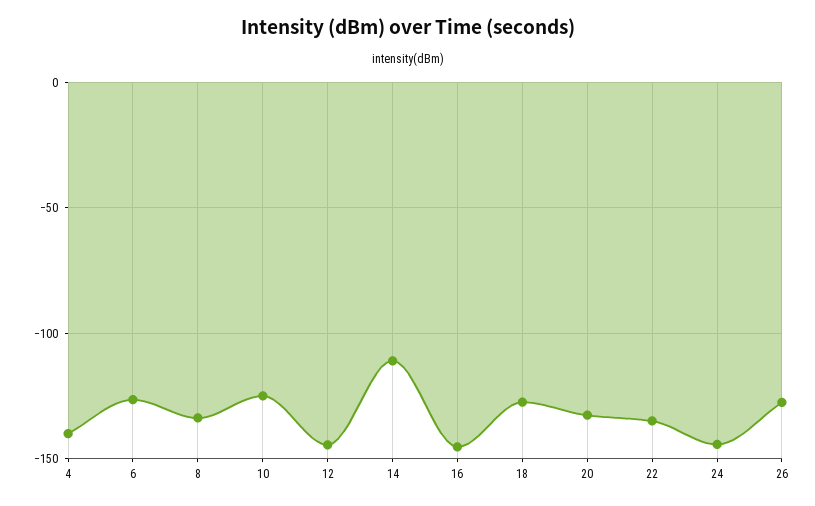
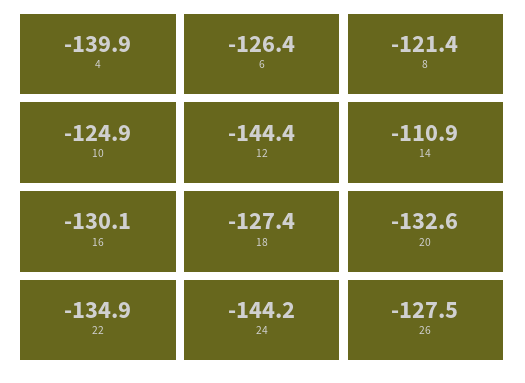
8: -135 -> -121.4
16: -145 -> -130.1

